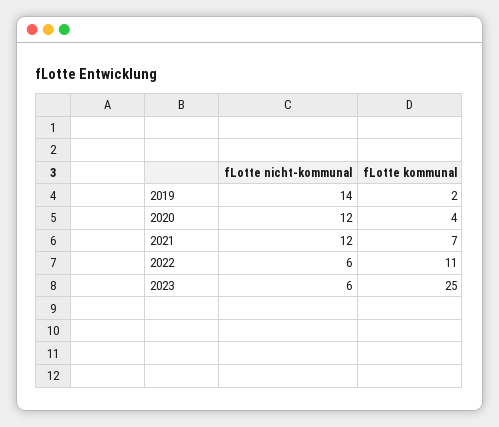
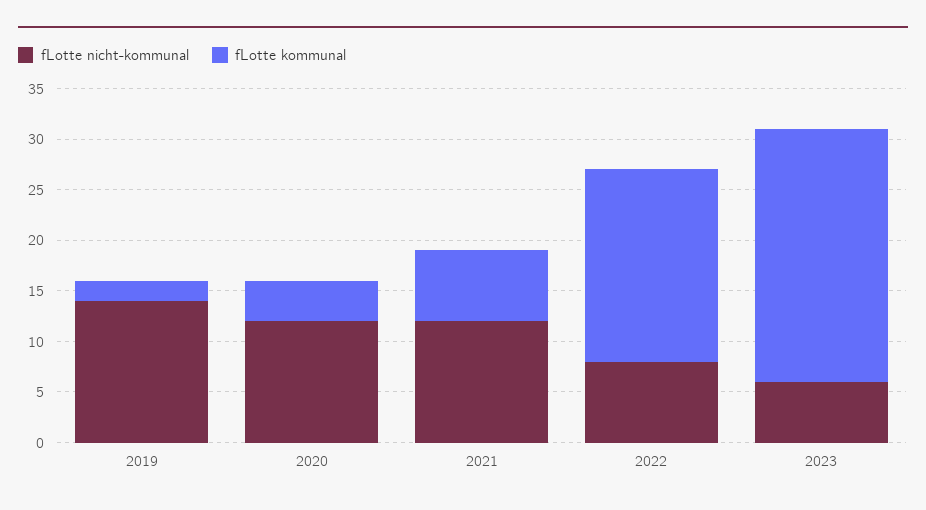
fLotte nicht-kommunal, 2022: 6 -> 8
fLotte kommunal, 2022: 11 -> 19

